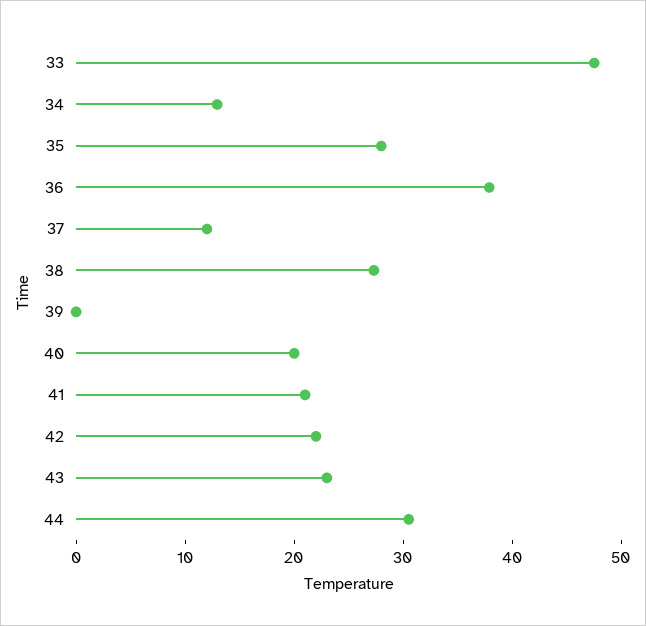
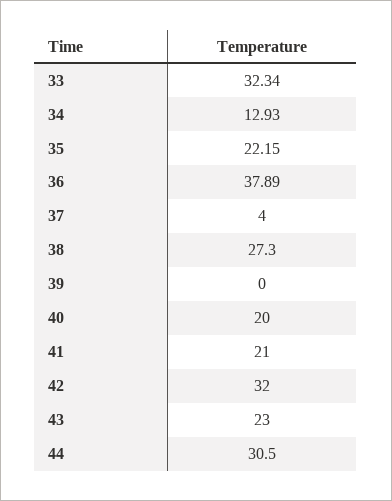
33: 48 -> 32.34
35: 28 -> 22.15
37: 12 -> 4
42: 22 -> 32

